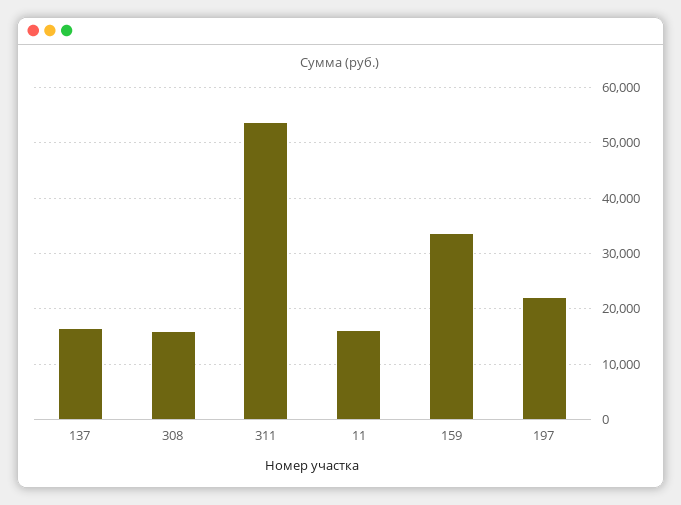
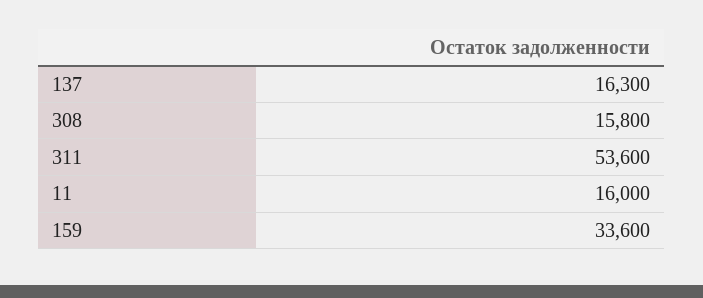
197: 22000 -> none

